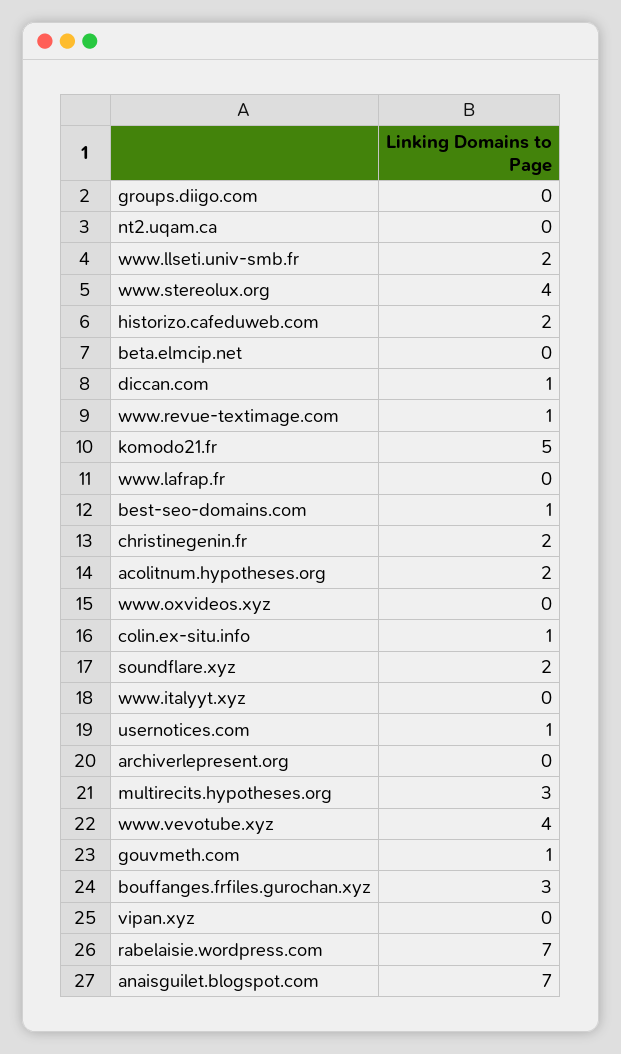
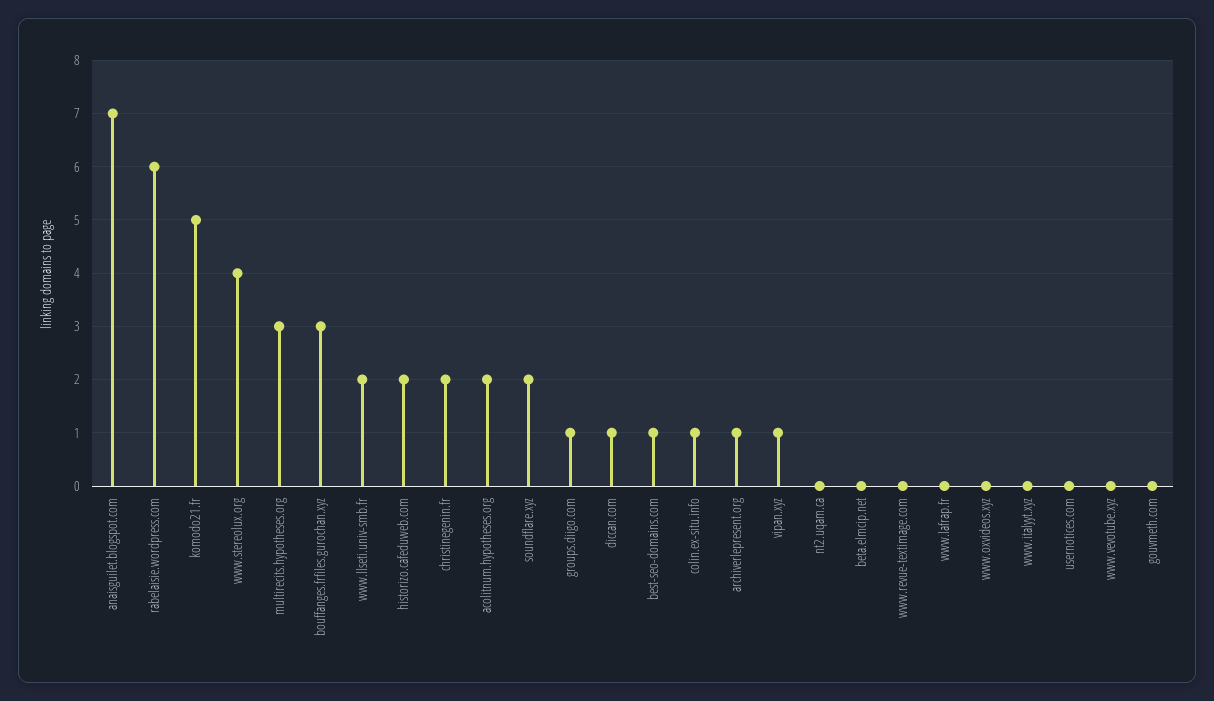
groups.diigo.com: 0 -> 1
www.revue-textimage.com: 1 -> 0
usernotices.com: 1 -> 0
archiverlepresent.org: 0 -> 1
www.vevotube.xyz: 4 -> 0
gouvmeth.com: 1 -> 0
vipan.xyz: 0 -> 1
rabelaisie.wordpress.com: 7 -> 6

